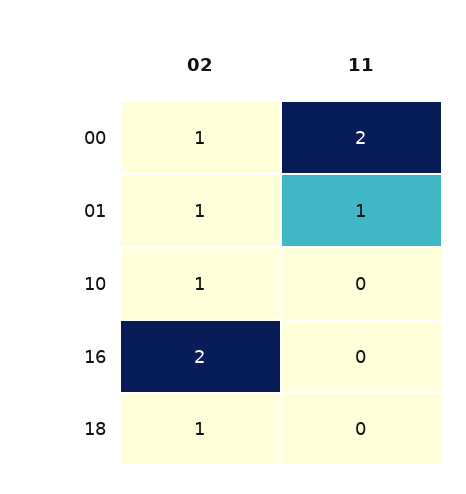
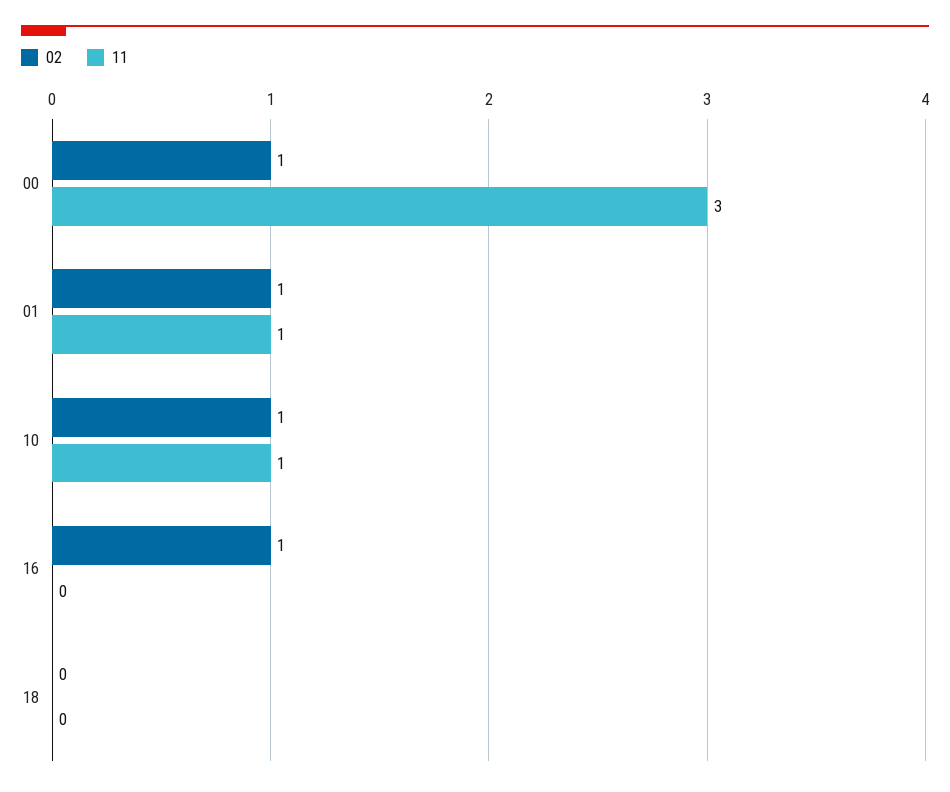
11, 00: 2 -> 3
11, 10: 0 -> 1
02, 16: 2 -> 1
02, 18: 1 -> 0

